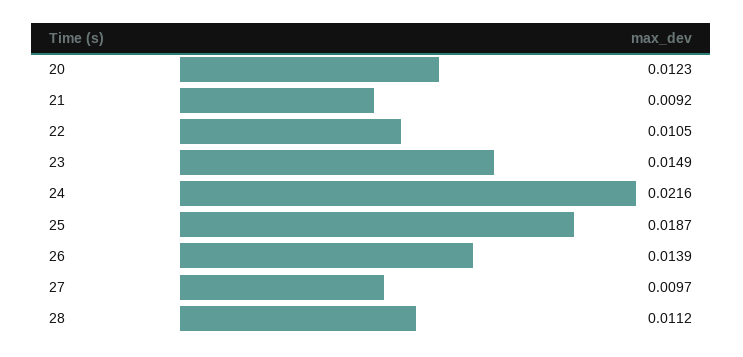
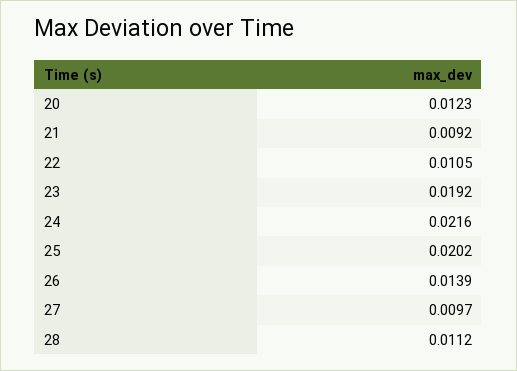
23: 0.0149 -> 0.0192
25: 0.0187 -> 0.0202

